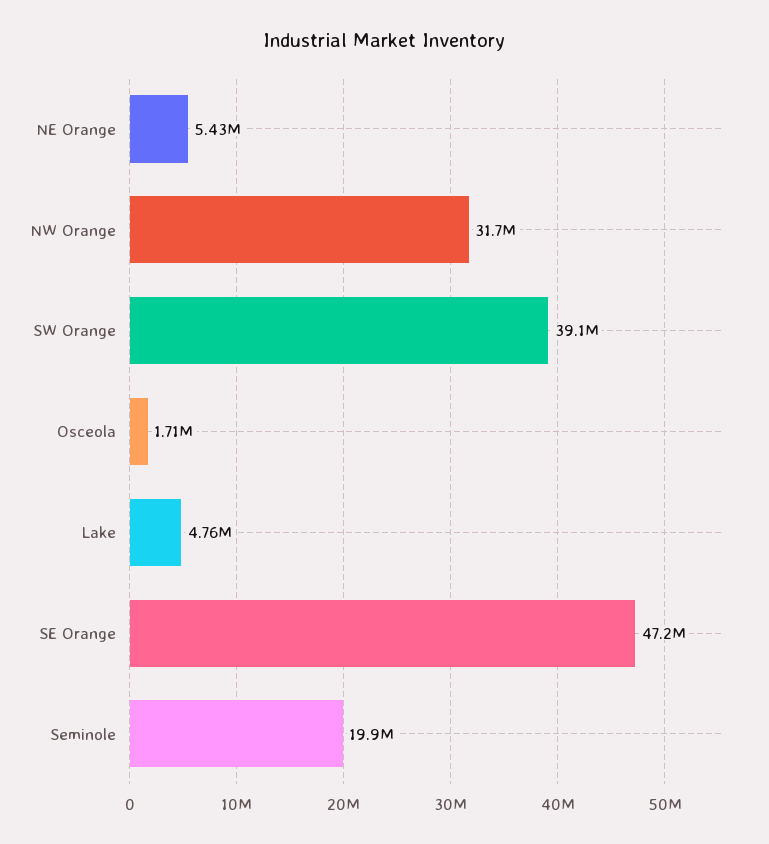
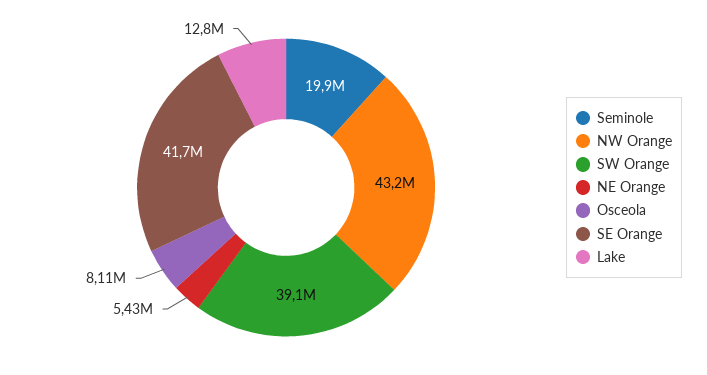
NW Orange: 31700000 -> 43200000
Osceola: 1710000 -> 8110000
Lake: 4760000 -> 12800000
SE Orange: 47200000 -> 41700000

